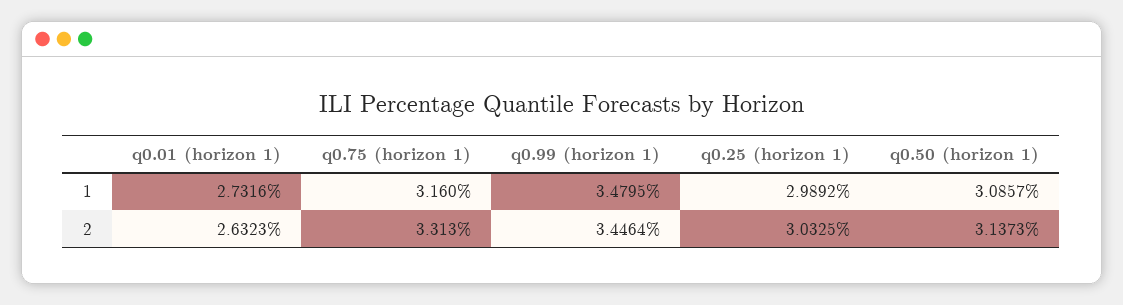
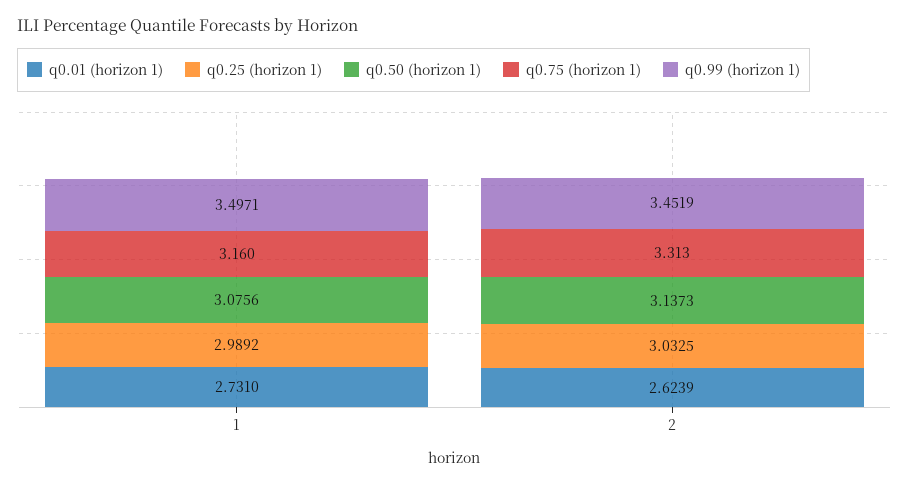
q0.01 (horizon 1), 1: 2.7316 -> 2.731
q0.99 (horizon 1), 1: 3.4795 -> 3.4971
q0.50 (horizon 1), 1: 3.0857 -> 3.0756
q0.01 (horizon 1), 2: 2.6323 -> 2.6239
q0.99 (horizon 1), 2: 3.4464 -> 3.4519

